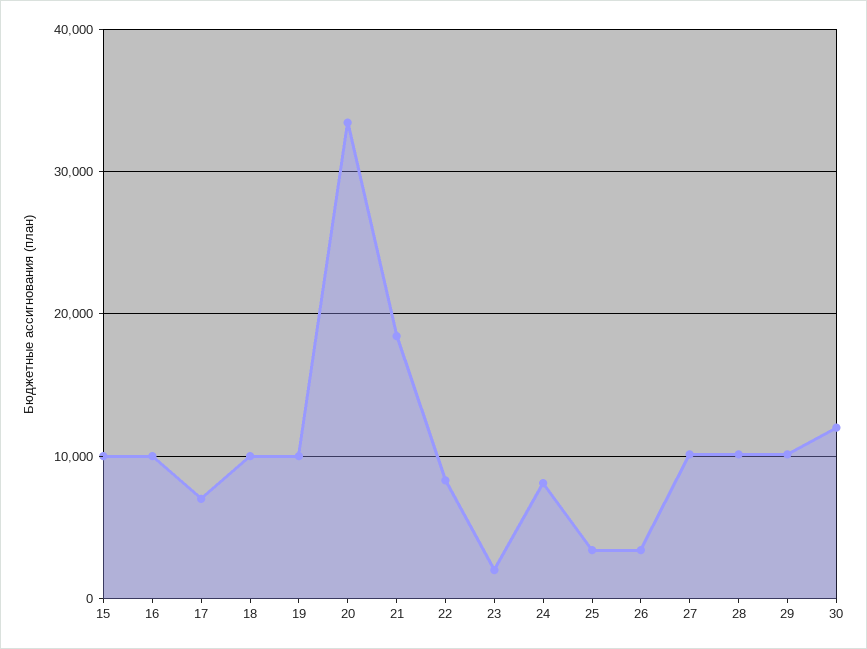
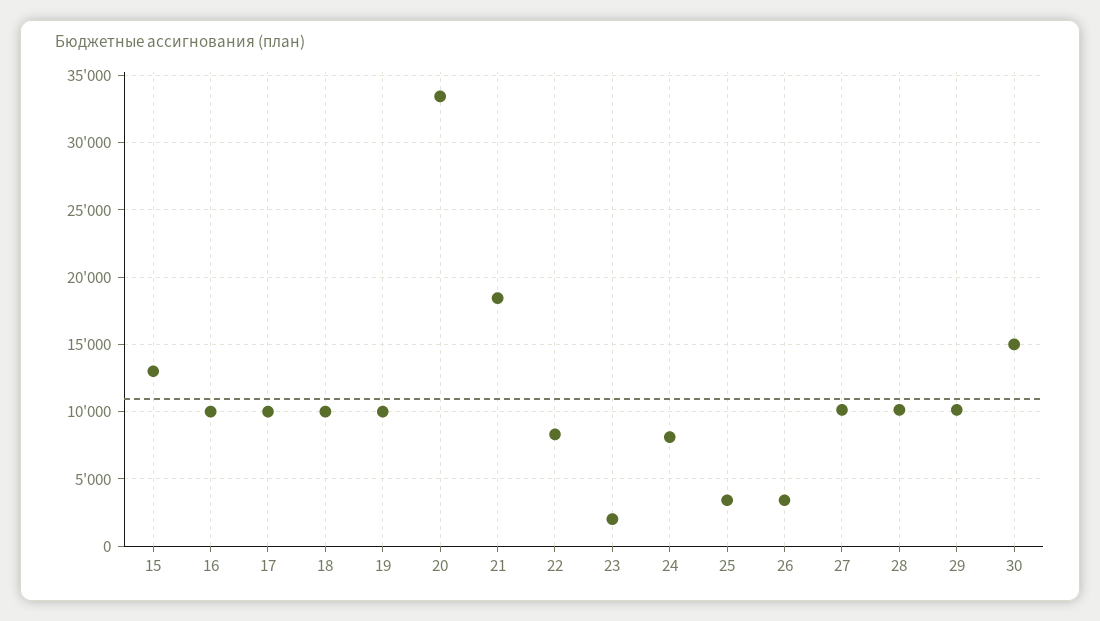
15: 10000 -> 13000
17: 7000 -> 10000
30: 12000 -> 15000

